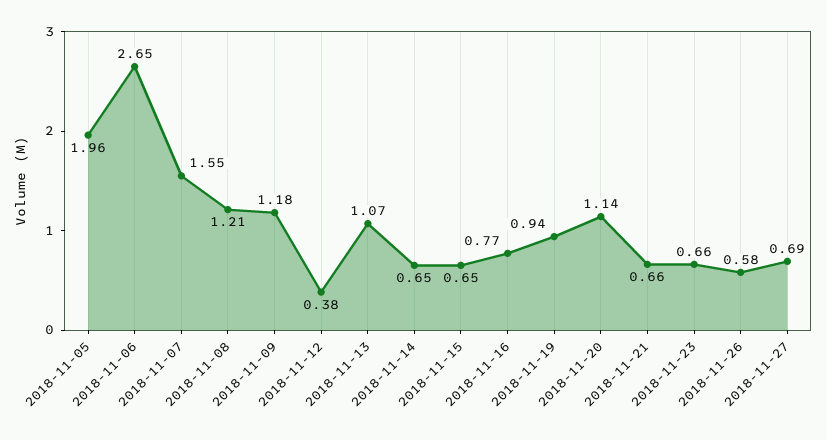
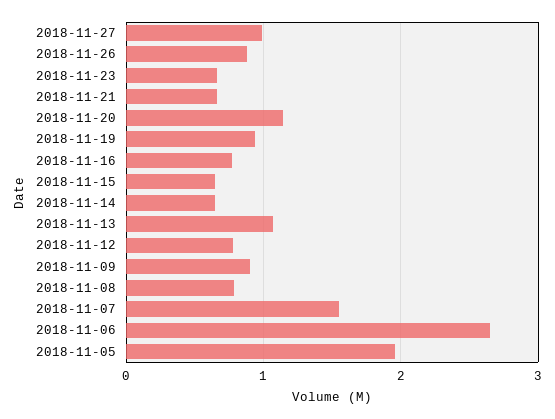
2018-11-08: 1.21 -> 0.8
2018-11-09: 1.18 -> 0.9
2018-11-12: 0.38 -> 0.8
2018-11-26: 0.58 -> 0.9
2018-11-27: 0.69 -> 1

